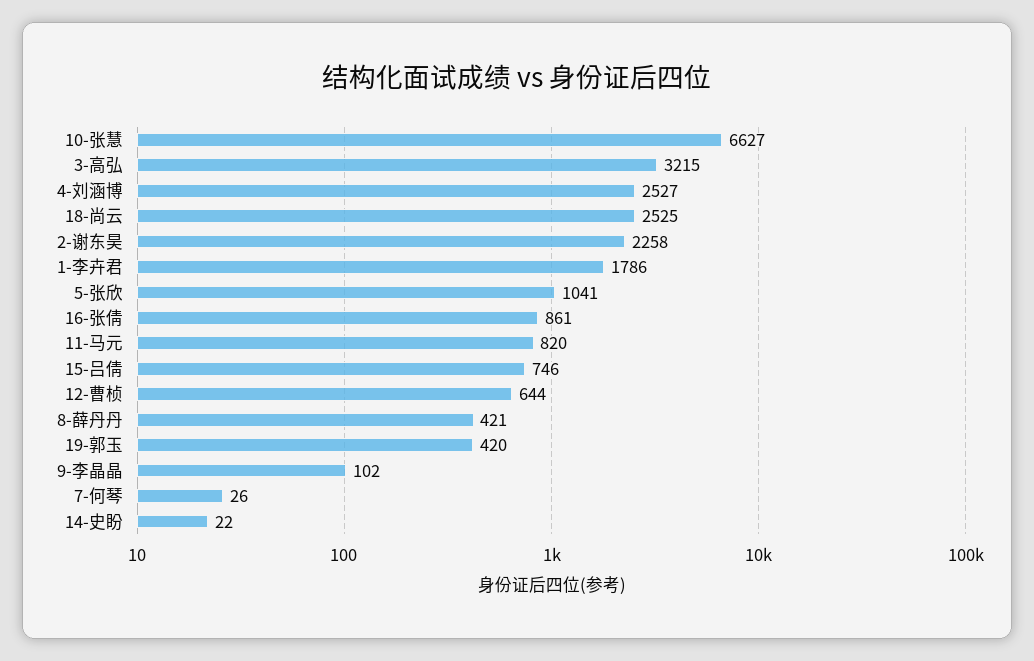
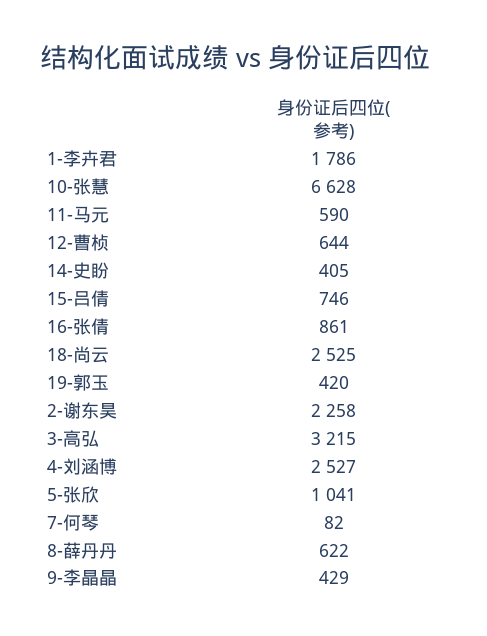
10-张慧: 6627 -> 6628
11-马元: 820 -> 590
8-薛丹丹: 421 -> 622
9-李晶晶: 102 -> 429
7-何琴: 26 -> 82
14-史盼: 22 -> 405

